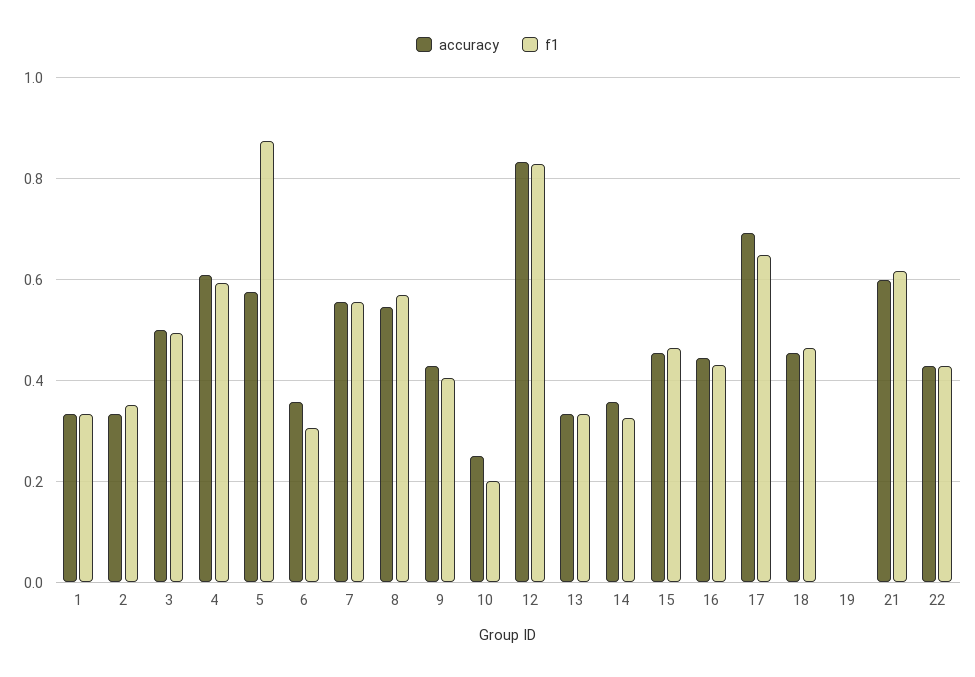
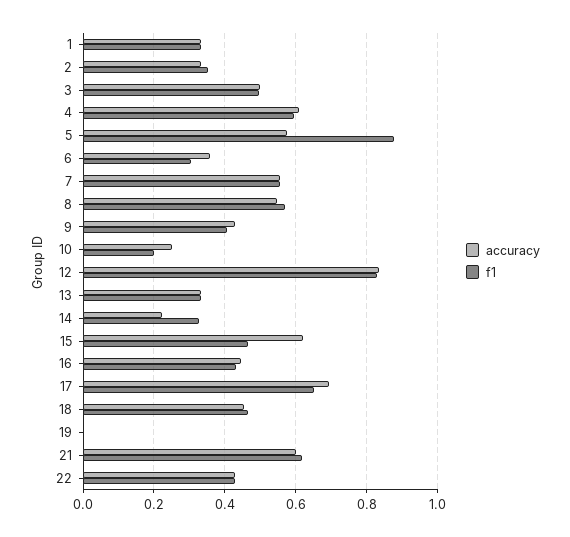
accuracy, 14: 0.36 -> 0.22
accuracy, 15: 0.46 -> 0.62

